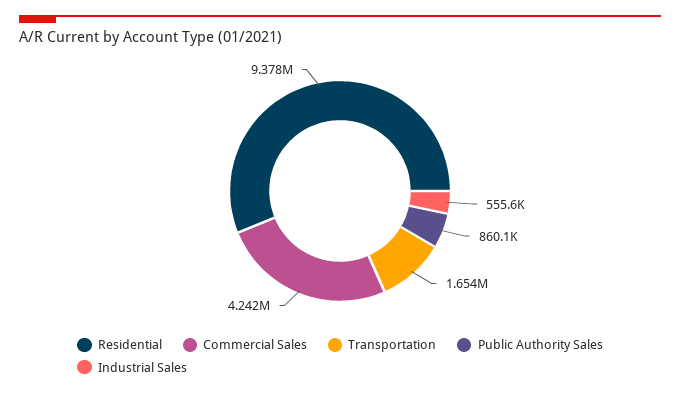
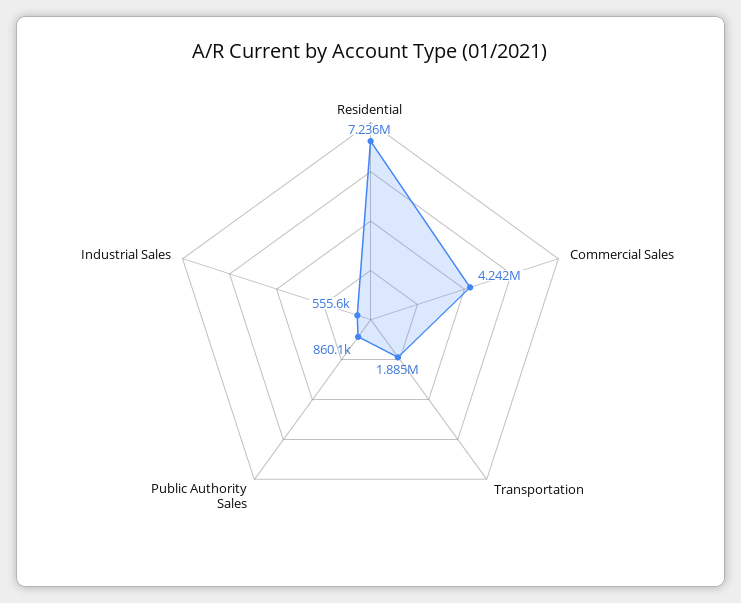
Residential: 9378000 -> 7236000
Transportation: 1654000 -> 1885000

